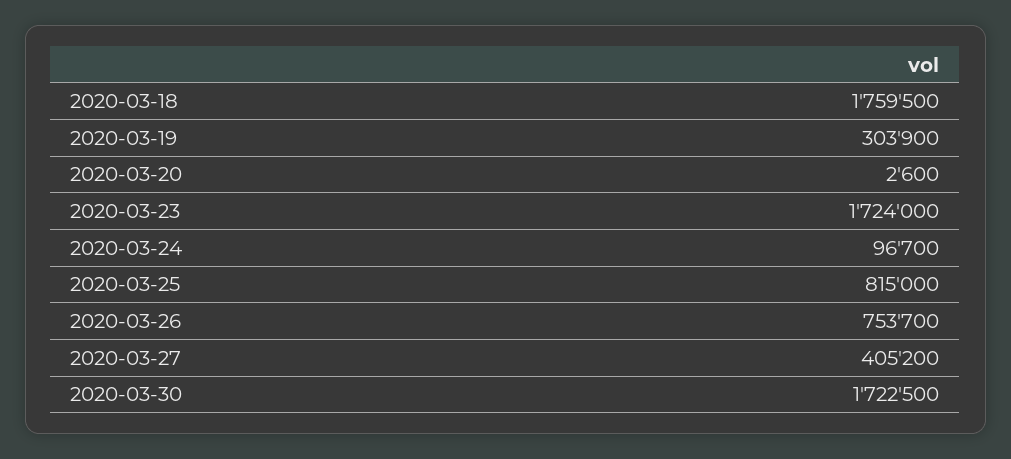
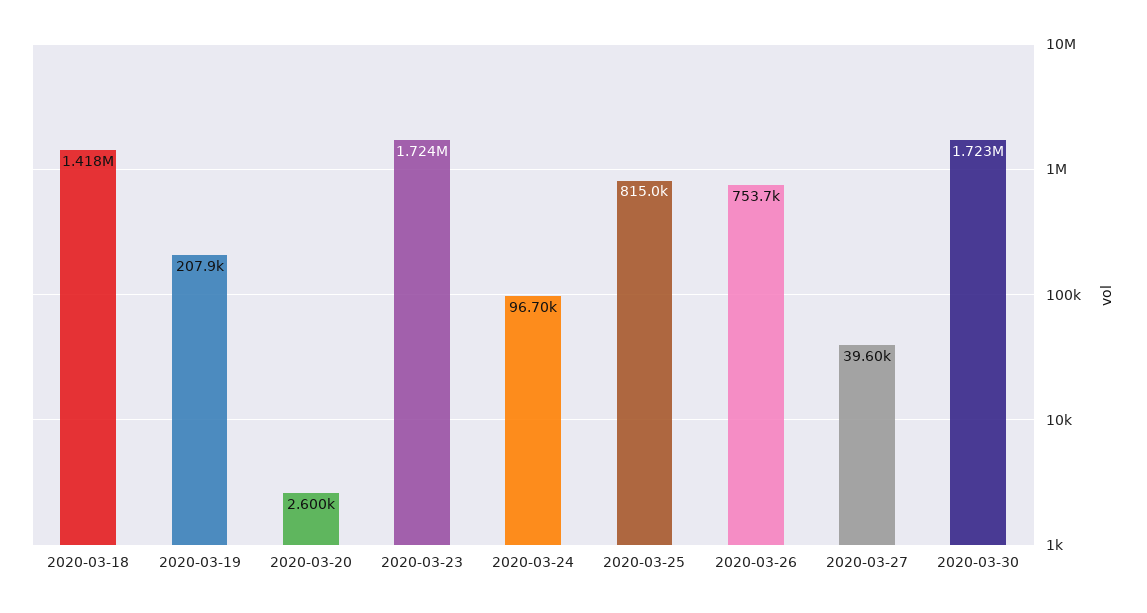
2020-03-18: 1759500 -> 1418000
2020-03-19: 303900 -> 207900
2020-03-27: 405200 -> 39600

